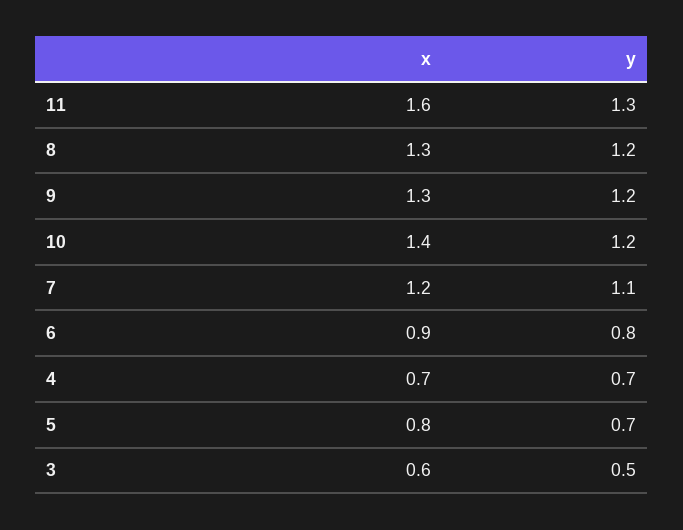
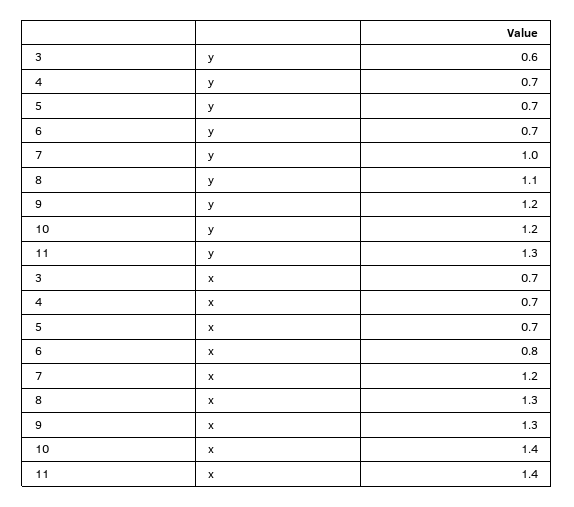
x, 11: 1.6 -> 1.4
y, 8: 1.2 -> 1.1
y, 7: 1.1 -> 1
x, 6: 0.9 -> 0.8
y, 6: 0.8 -> 0.7
x, 5: 0.8 -> 0.7
x, 3: 0.6 -> 0.7
y, 3: 0.5 -> 0.6

